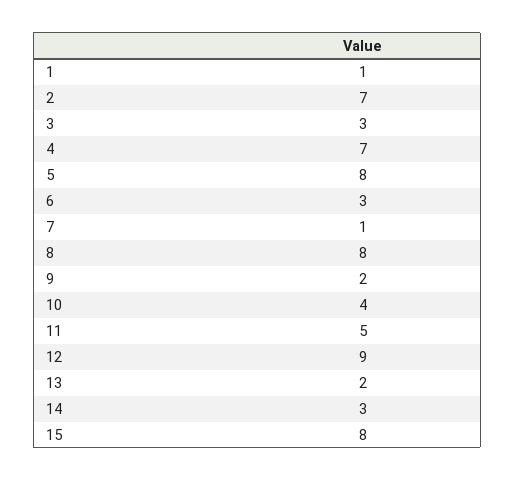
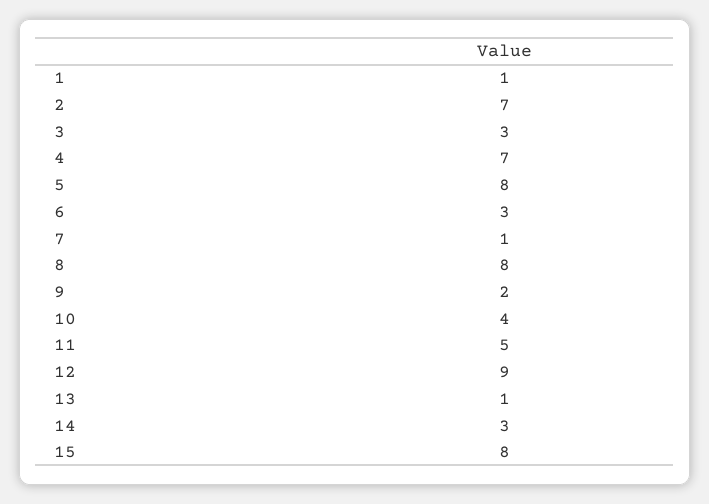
13: 2 -> 1

